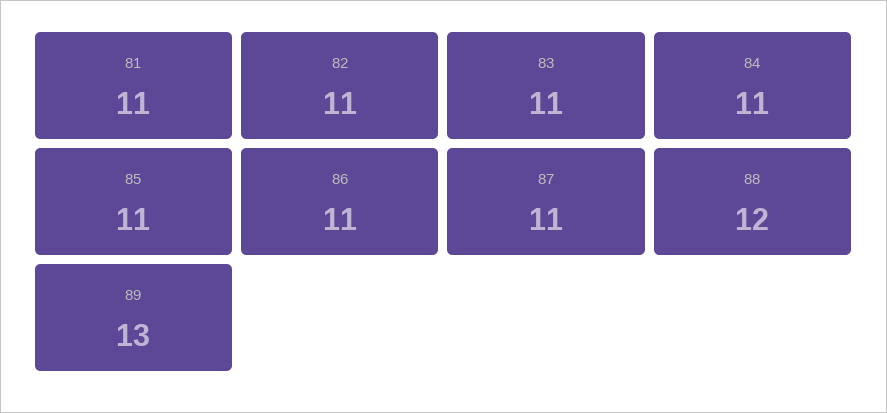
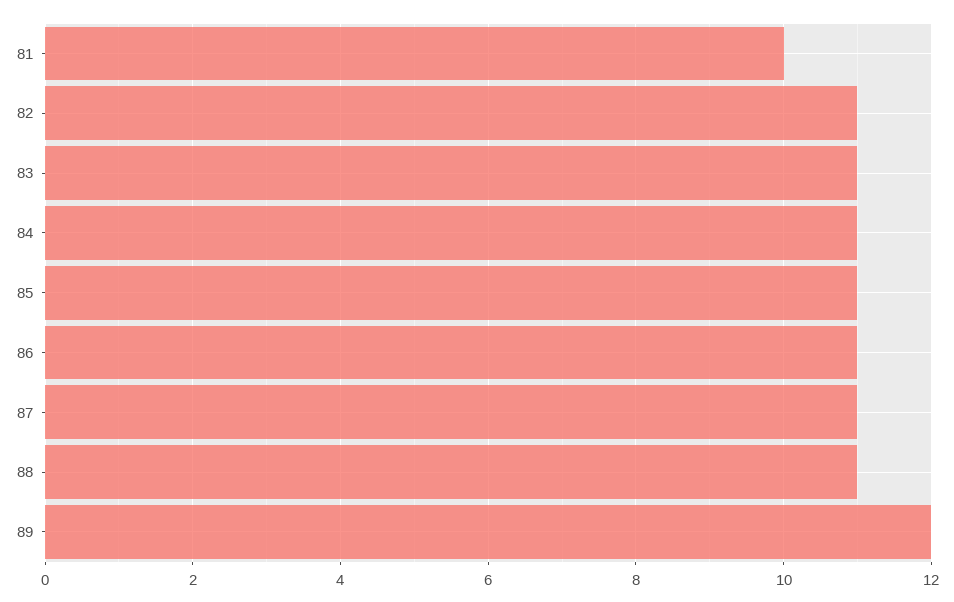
81: 11 -> 10
88: 12 -> 11
89: 13 -> 12

